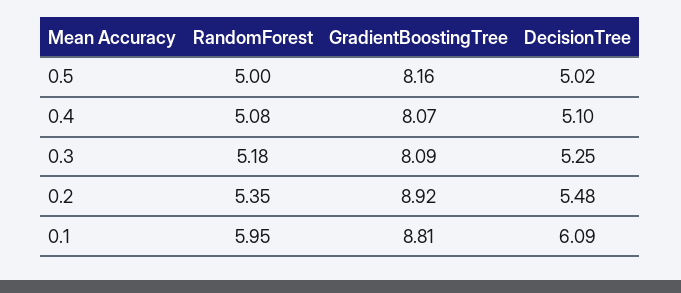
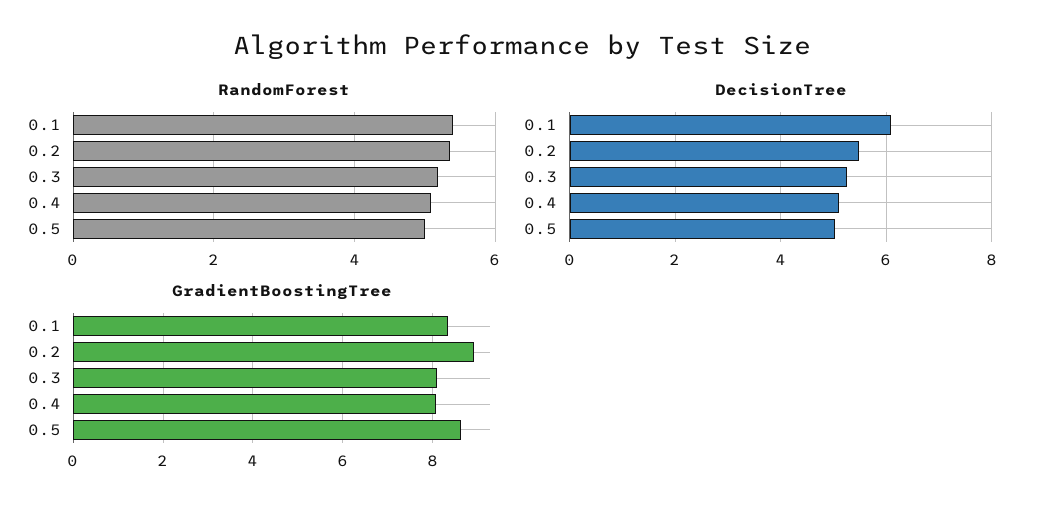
GradientBoostingTree, 0.5: 8.16 -> 8.6
RandomForest, 0.1: 5.95 -> 5.4
GradientBoostingTree, 0.1: 8.81 -> 8.4

